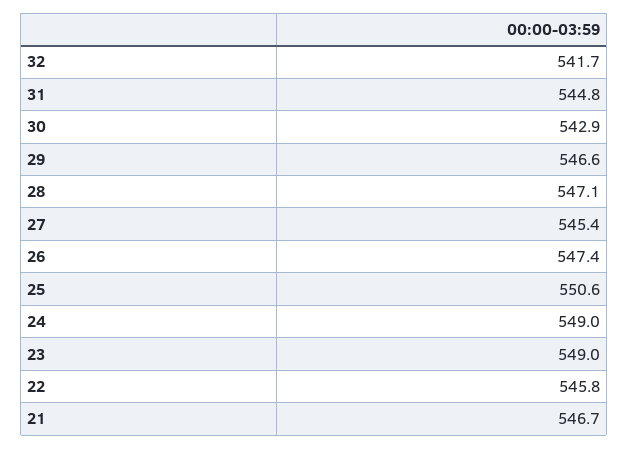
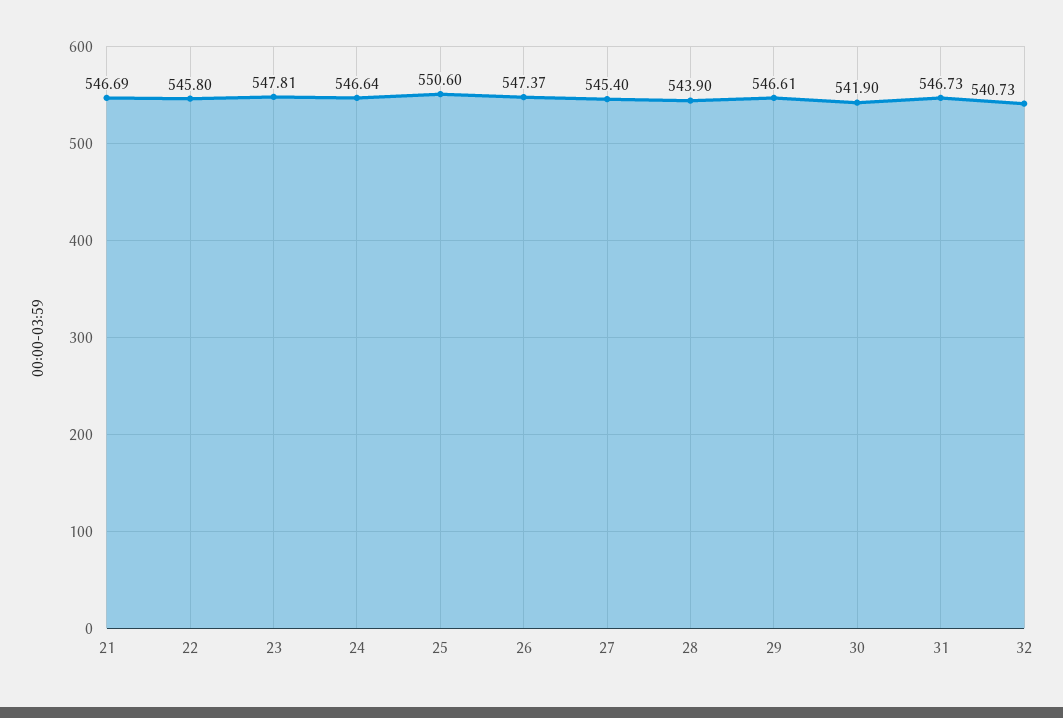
32: 541.7 -> 540.73
31: 544.8 -> 546.73
30: 542.9 -> 541.9
28: 547.1 -> 543.9
24: 549 -> 546.64
23: 549 -> 547.81

